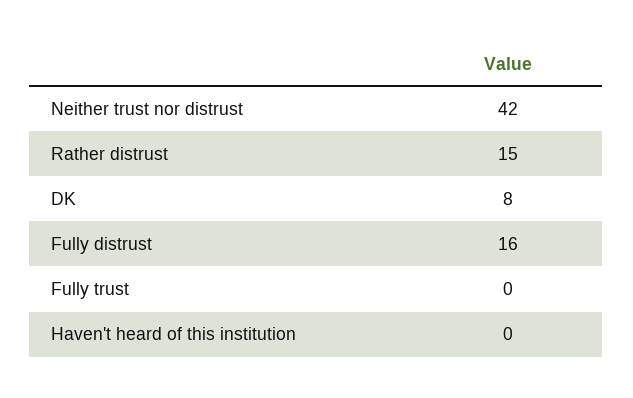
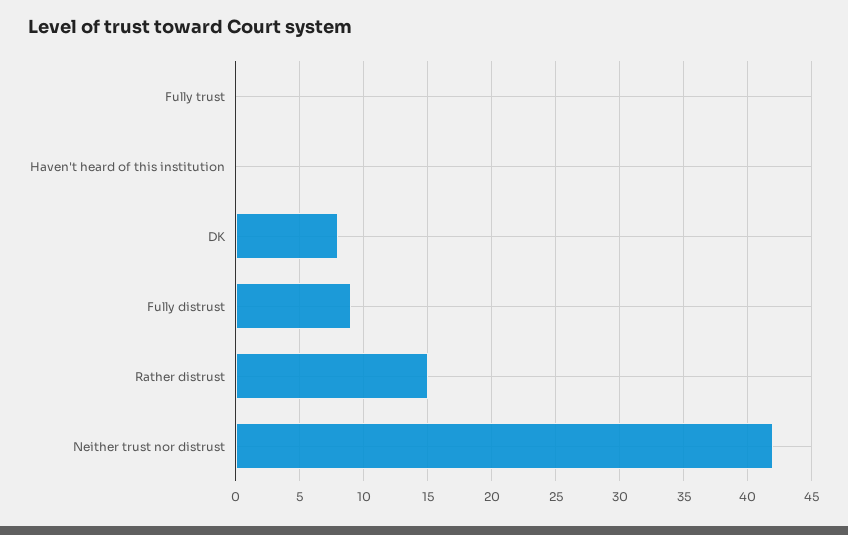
Fully distrust: 16 -> 9

